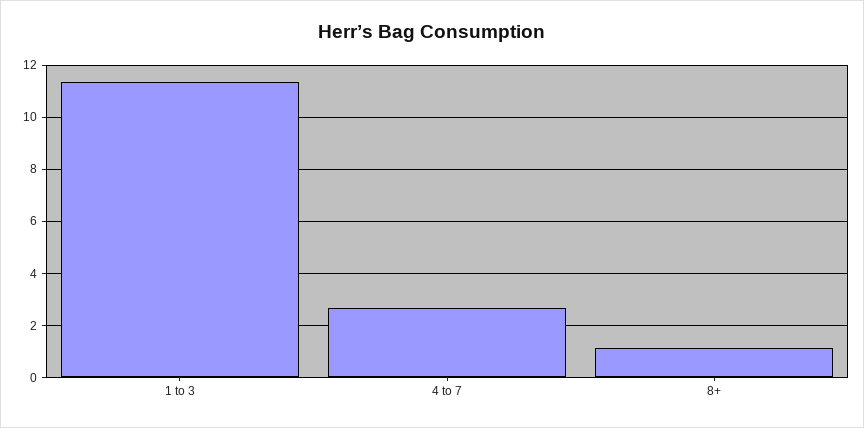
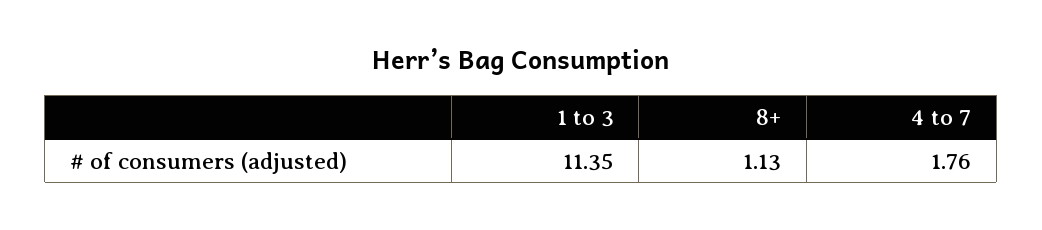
4 to 7: 2.75 -> 1.76

